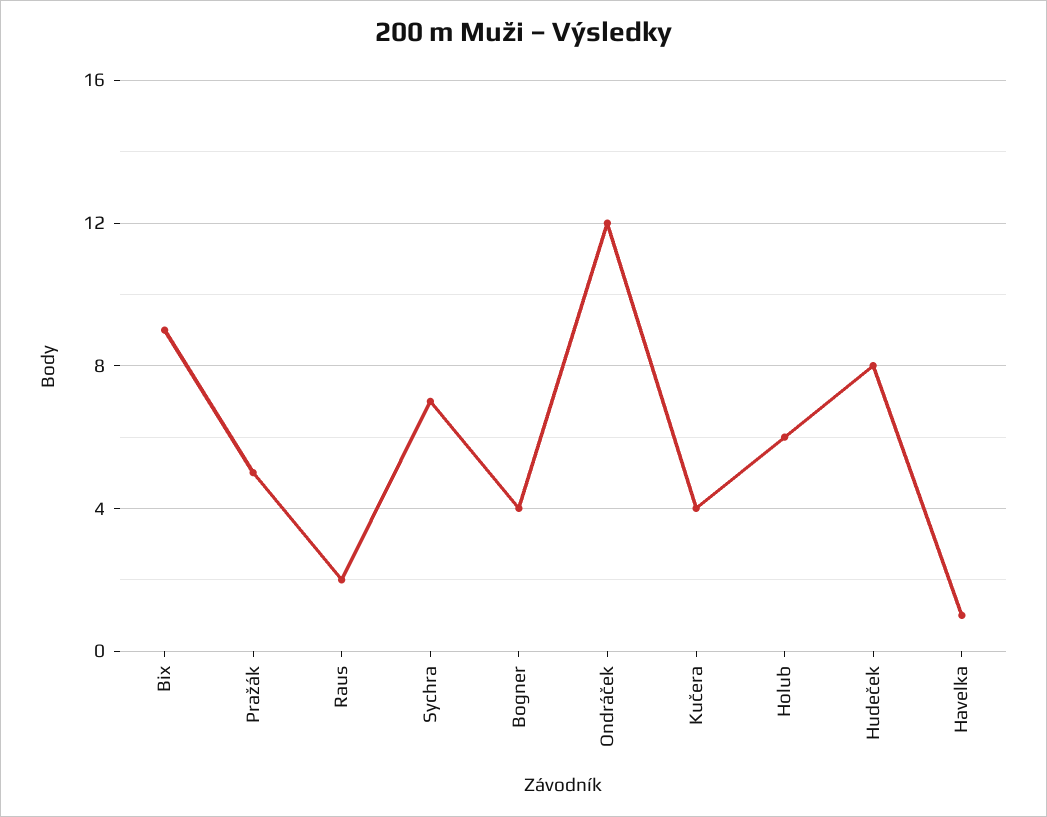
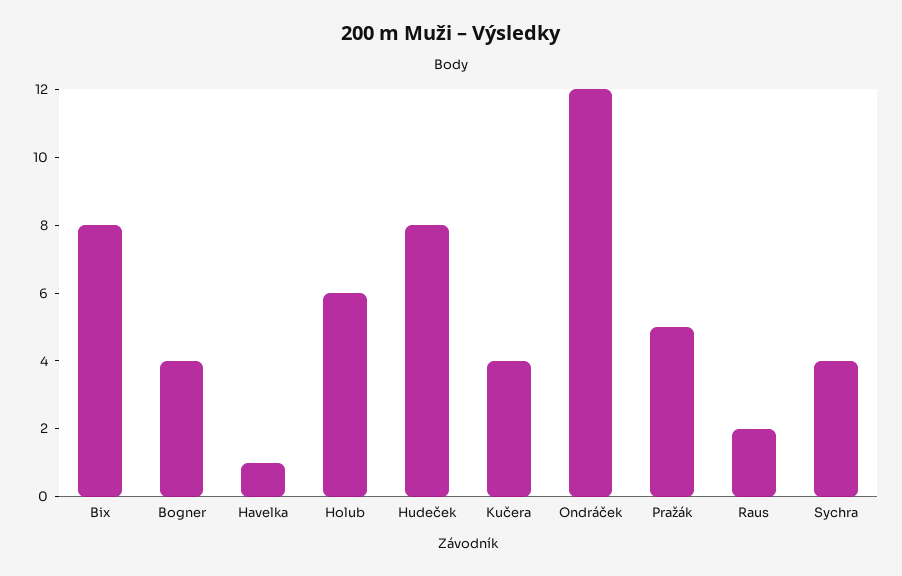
Bix: 9 -> 8
Sychra: 7 -> 4

